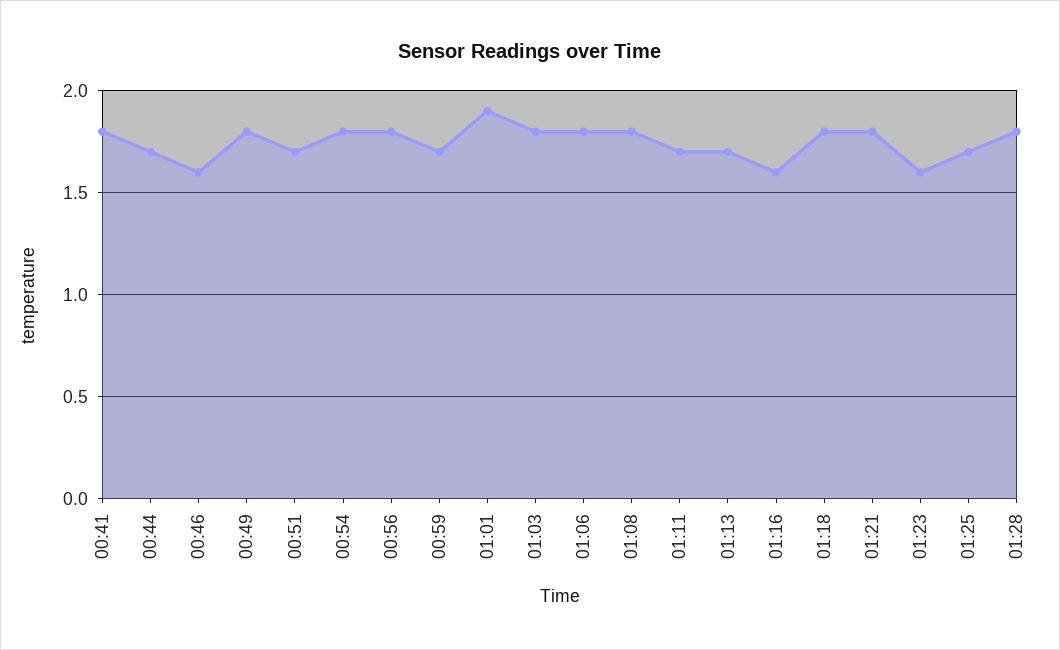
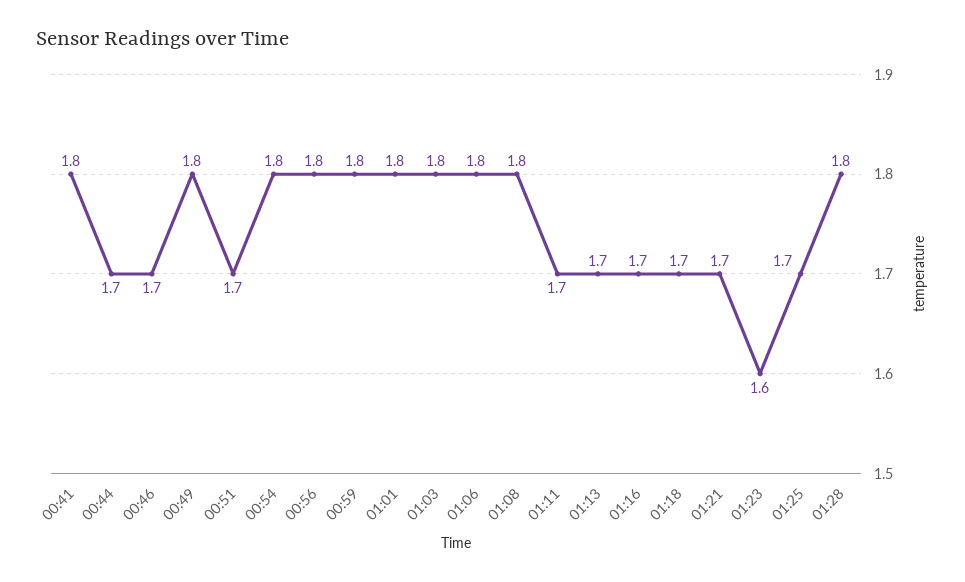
00:46: 1.6 -> 1.7
00:59: 1.7 -> 1.8
01:01: 1.9 -> 1.8
01:16: 1.6 -> 1.7
01:18: 1.8 -> 1.7
01:21: 1.8 -> 1.7

